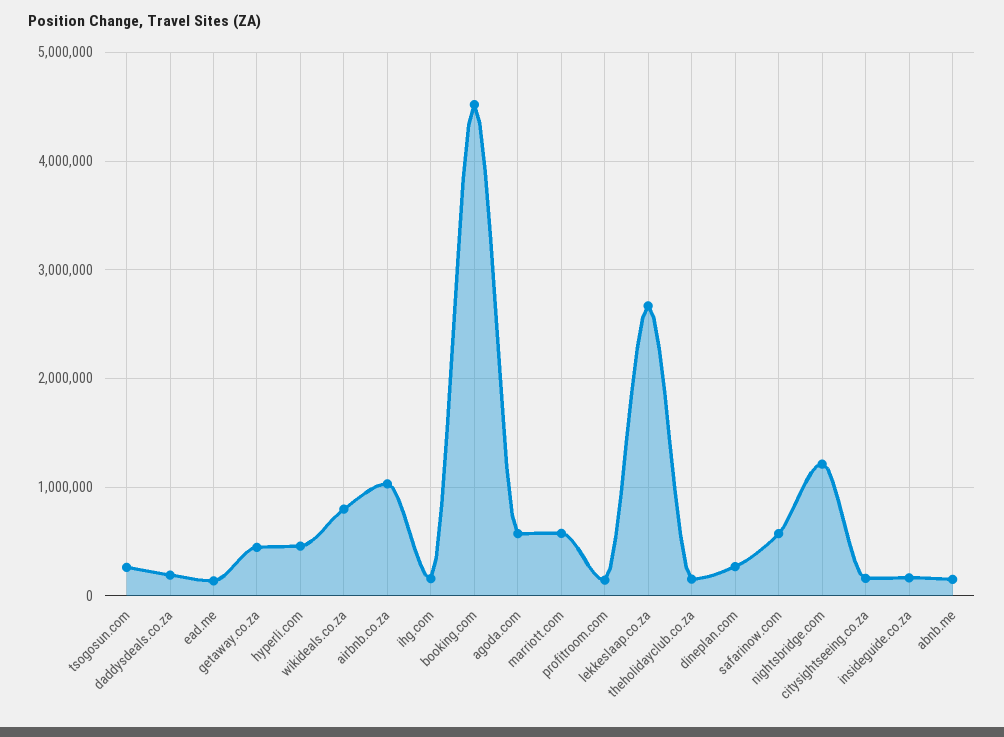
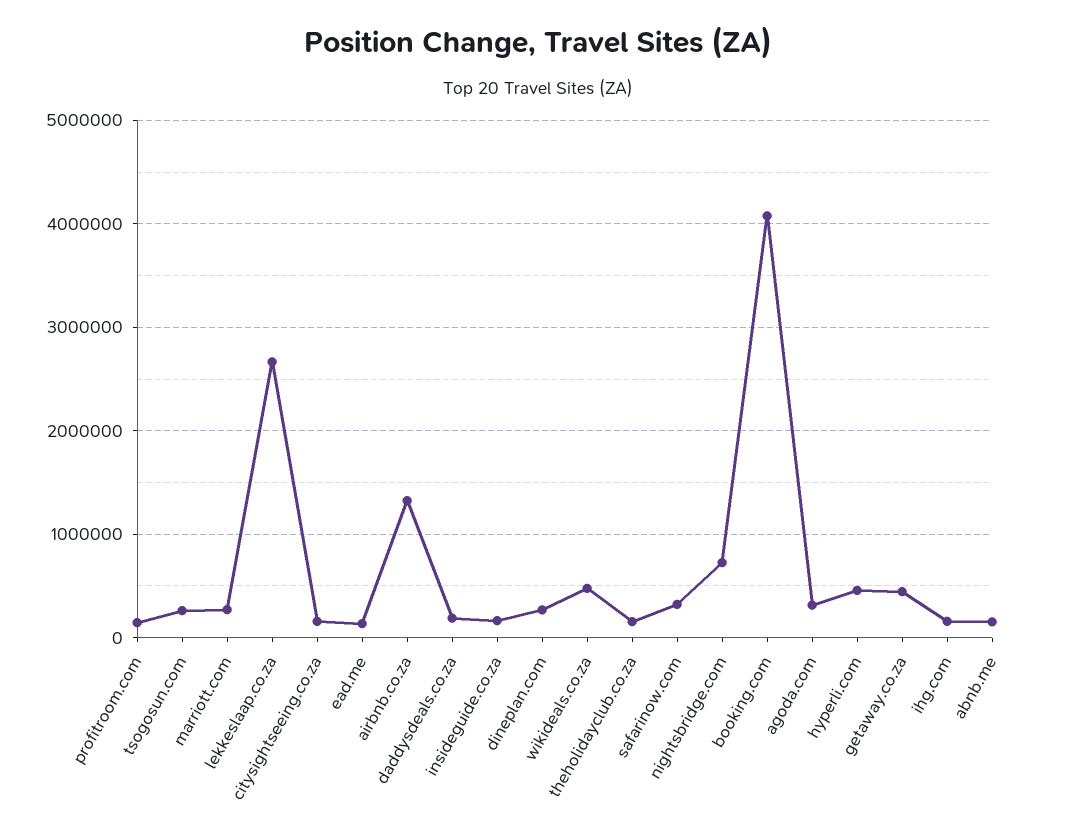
wikideals.co.za: 800000 -> 500000
airbnb.co.za: 1000000 -> 1300000
booking.com: 4500000 -> 4100000
agoda.com: 600000 -> 300000
marriott.com: 600000 -> 300000
safarinow.com: 600000 -> 300000
nightsbridge.com: 1200000 -> 700000

